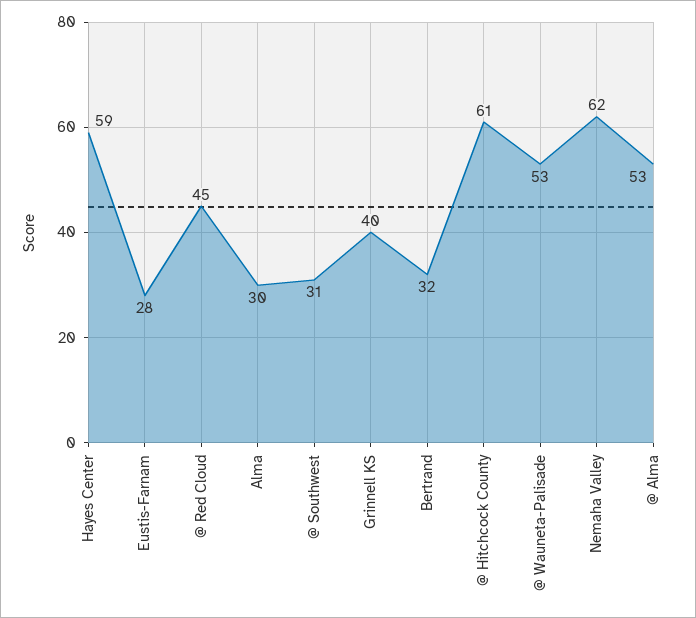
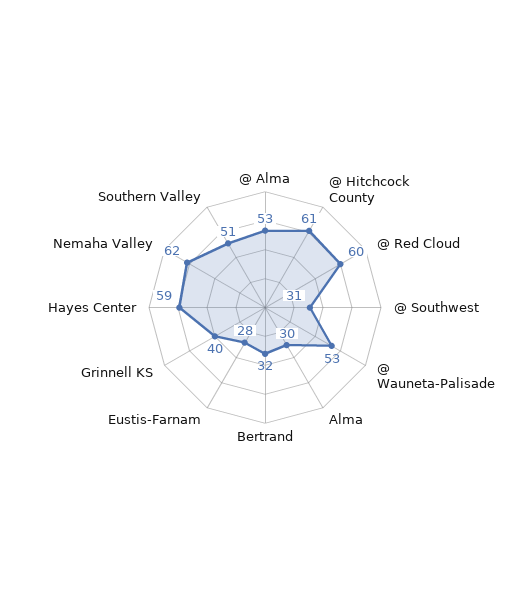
@ Red Cloud: 45 -> 60
Southern Valley: none -> 51

